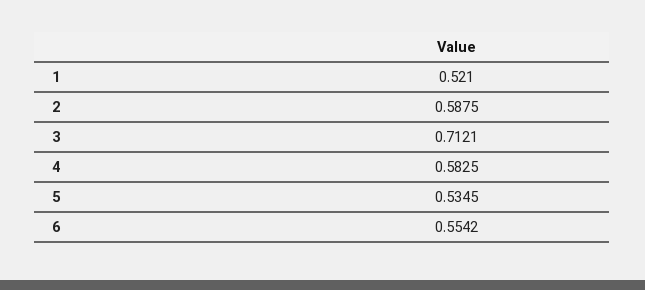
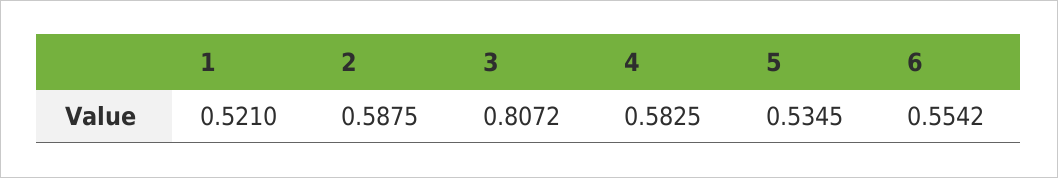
3: 0.7121 -> 0.8072

